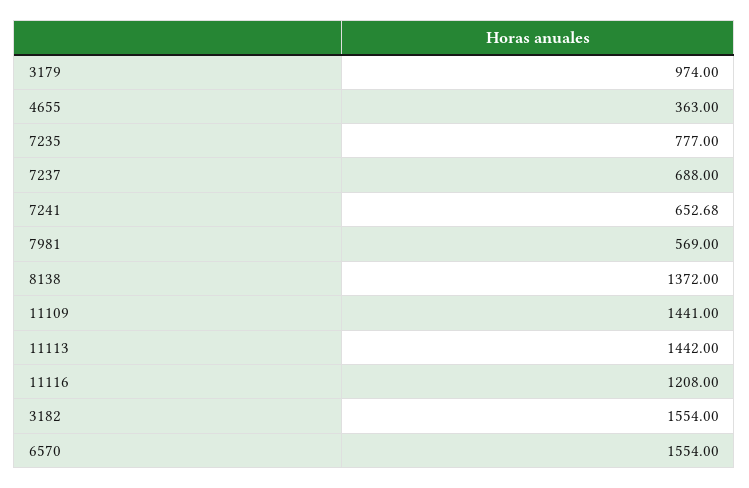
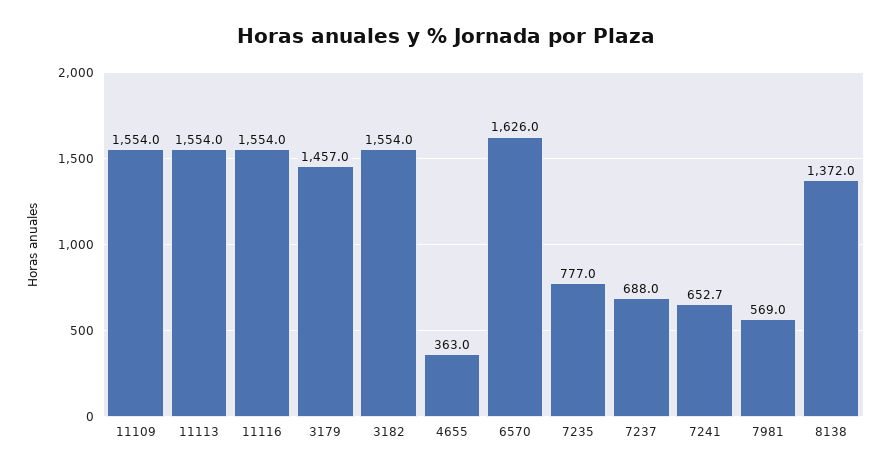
3179: 974 -> 1457
11109: 1441 -> 1554
11113: 1442 -> 1554
11116: 1208 -> 1554
6570: 1554 -> 1626

